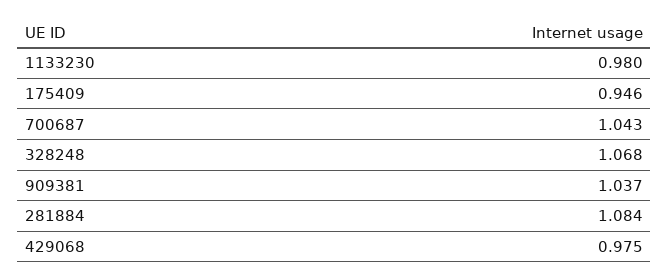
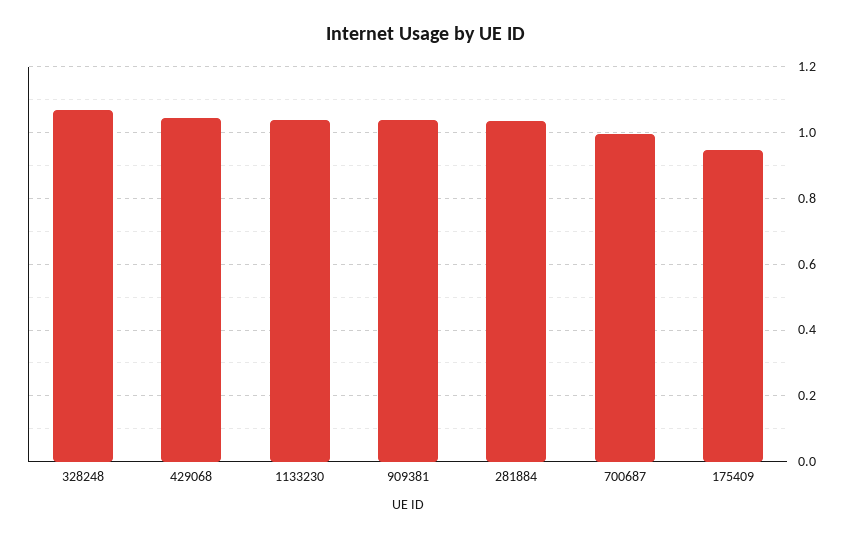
1133230: 0.98 -> 1.04
700687: 1.043 -> 1
281884: 1.084 -> 1.04
429068: 0.975 -> 1.04

